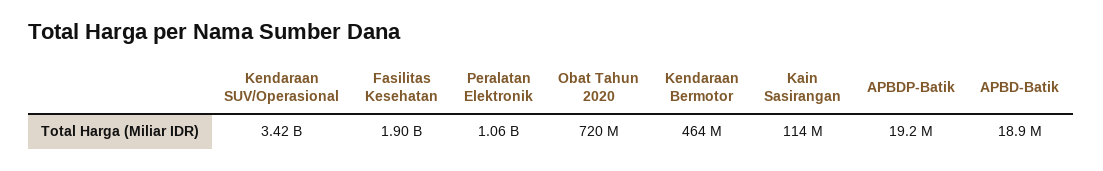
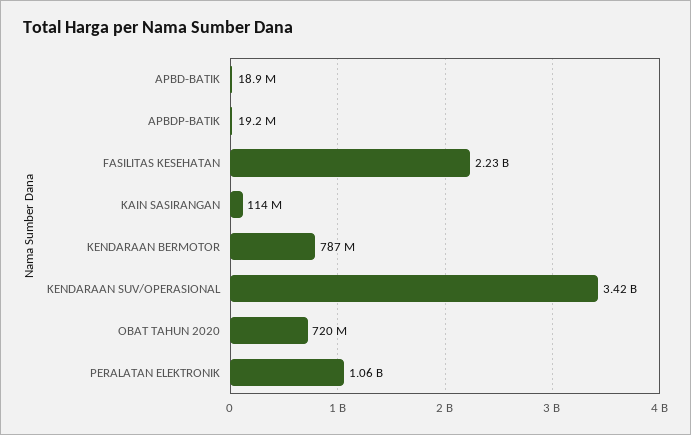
Fasilitas Kesehatan: 1900000000 -> 2230000000
Kendaraan Bermotor: 464000000 -> 787000000

